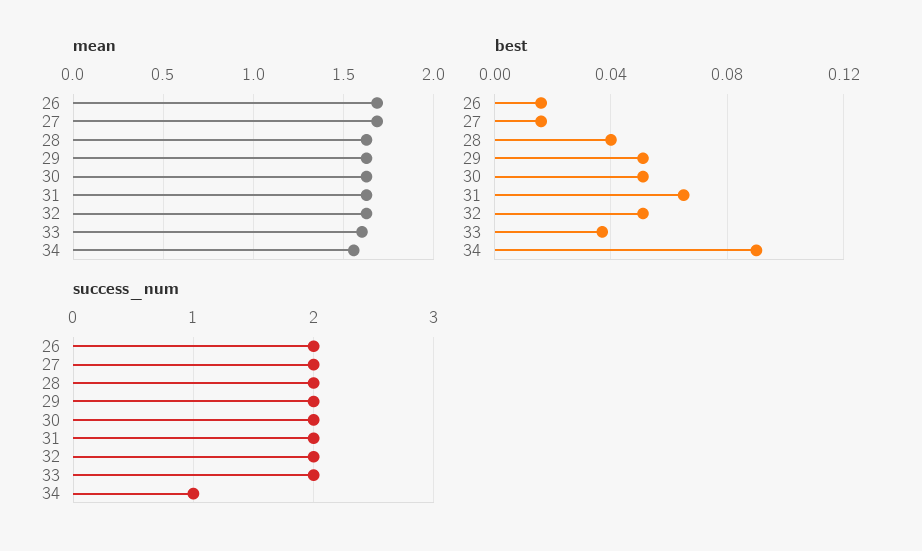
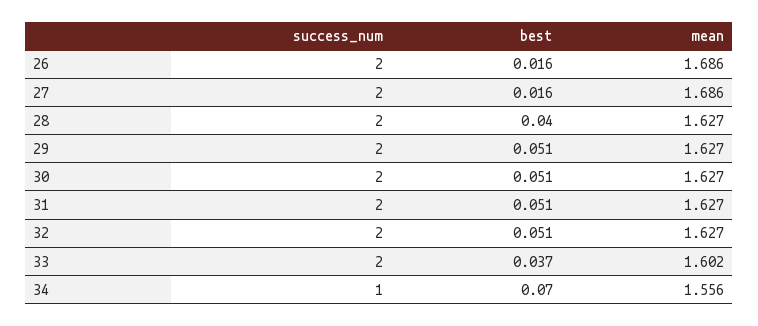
best, 31: 0.065 -> 0.051
best, 34: 0.09 -> 0.07

